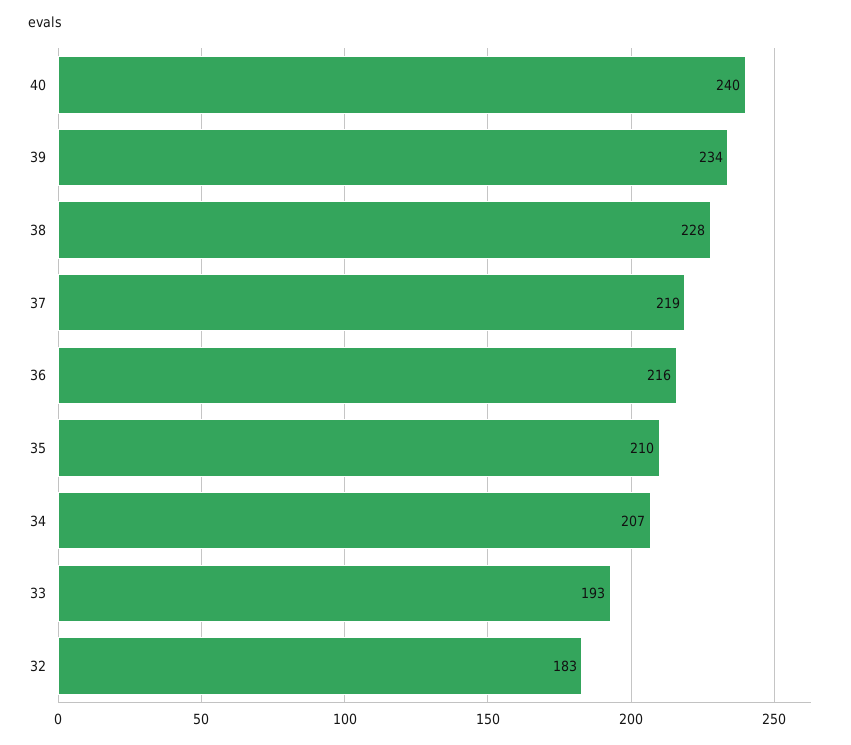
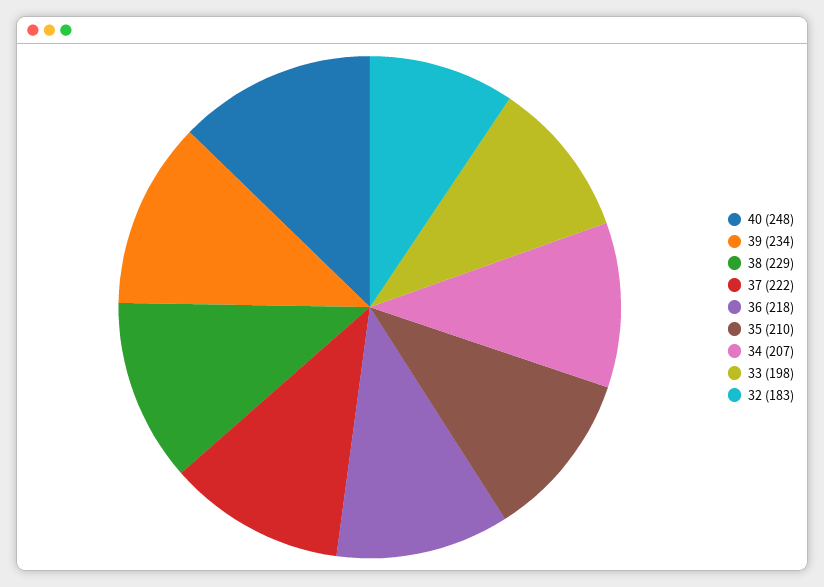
40: 240 -> 248
38: 228 -> 229
37: 219 -> 222
36: 216 -> 218
33: 193 -> 198

